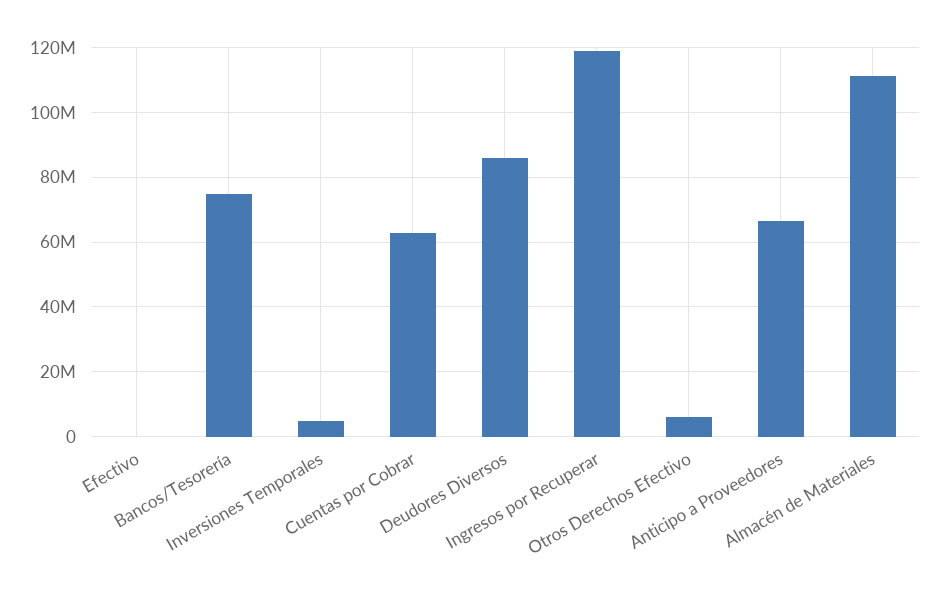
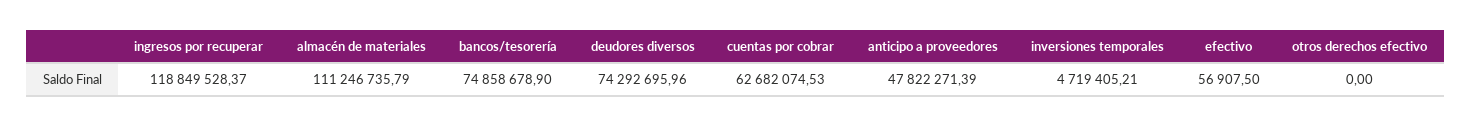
Deudores Diversos: 86000000 -> 74292695.96
Otros Derechos Efectivo: 6000000 -> 0
Anticipo a Proveedores: 66000000 -> 47822271.39

